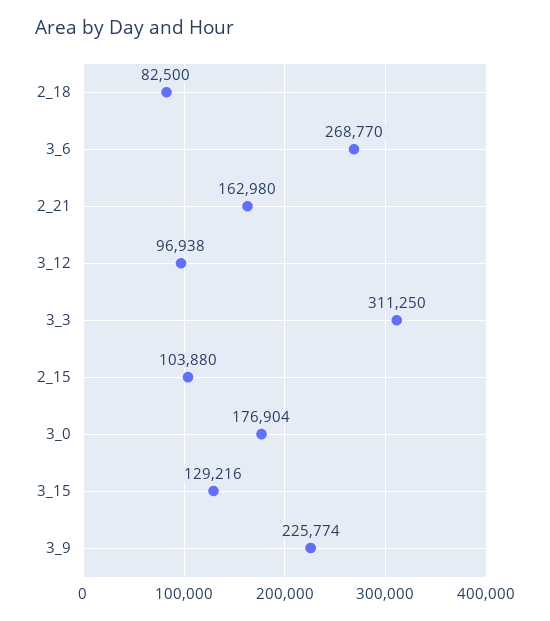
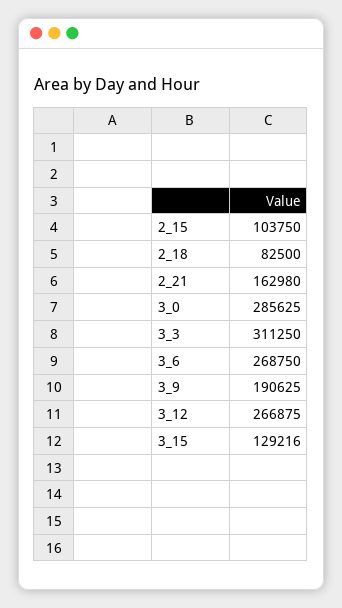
3_6: 268770 -> 268750
3_12: 96938 -> 266875
2_15: 103880 -> 103750
3_0: 176904 -> 285625
3_9: 225774 -> 190625

